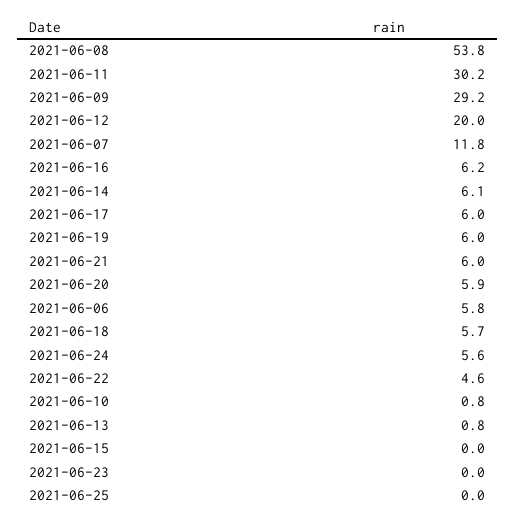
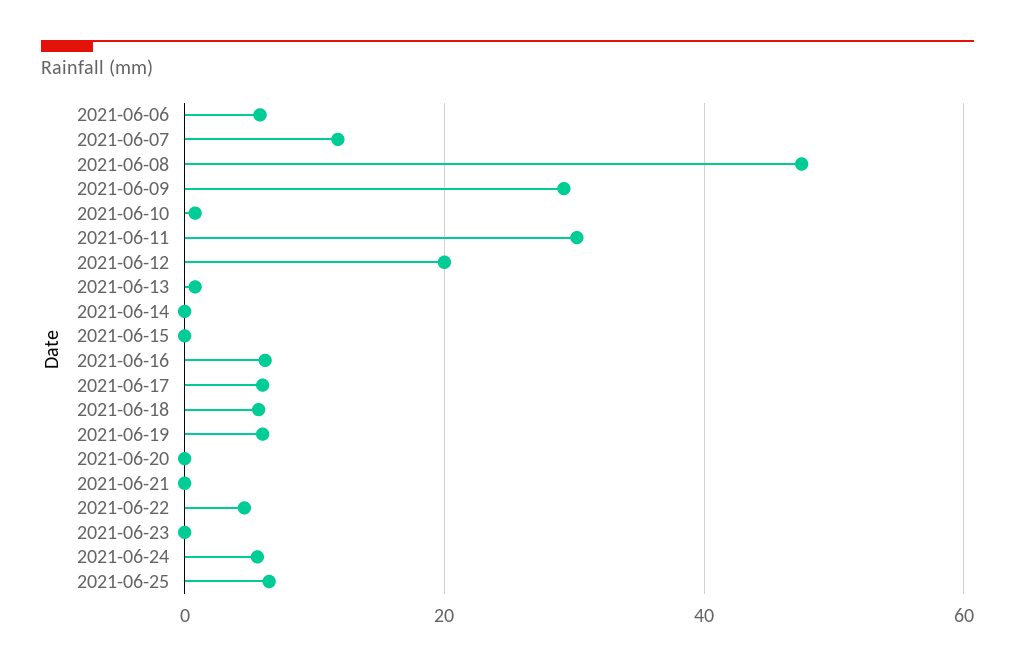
2021-06-08: 53.8 -> 48
2021-06-14: 6.1 -> 0
2021-06-21: 6 -> 0
2021-06-20: 5.9 -> 0
2021-06-25: 0 -> 6

